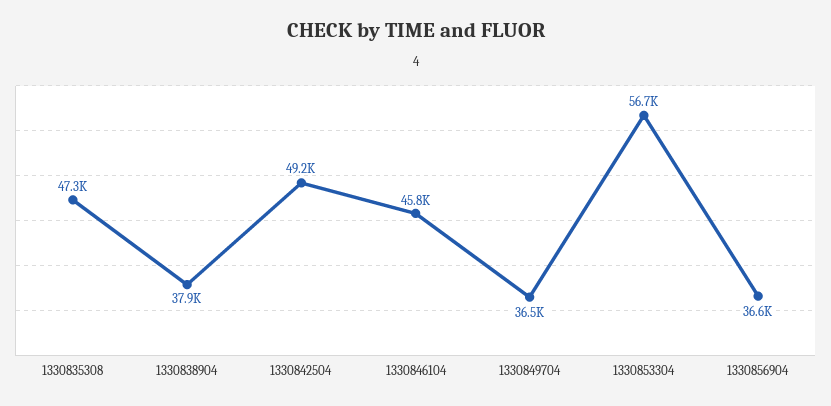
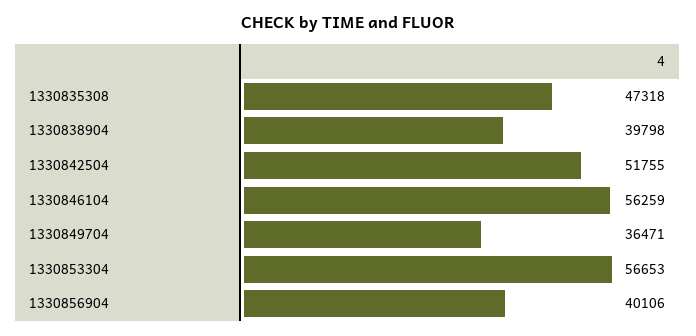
1330838904: 37900 -> 39798
1330842504: 49200 -> 51755
1330846104: 45800 -> 56259
1330856904: 36600 -> 40106

